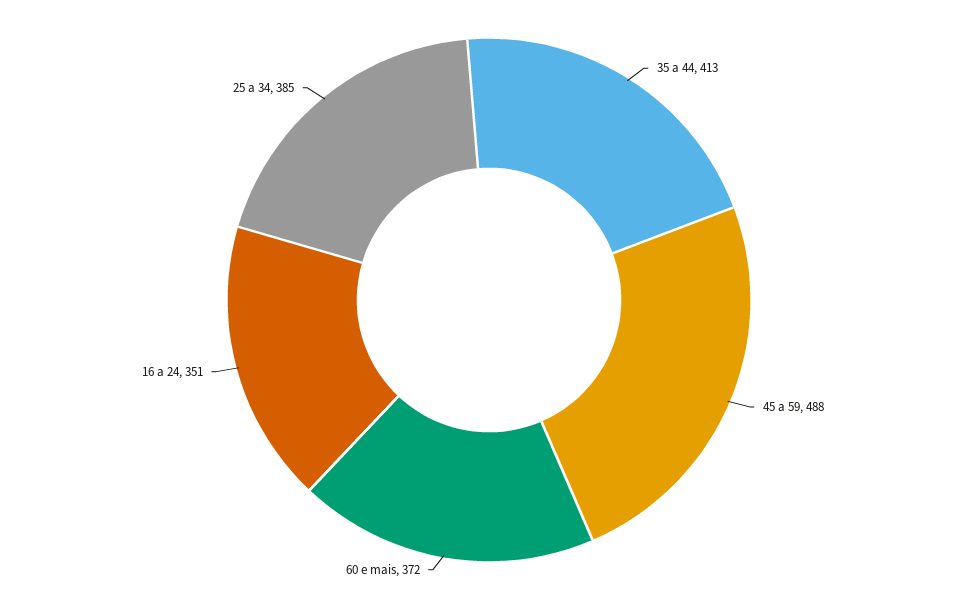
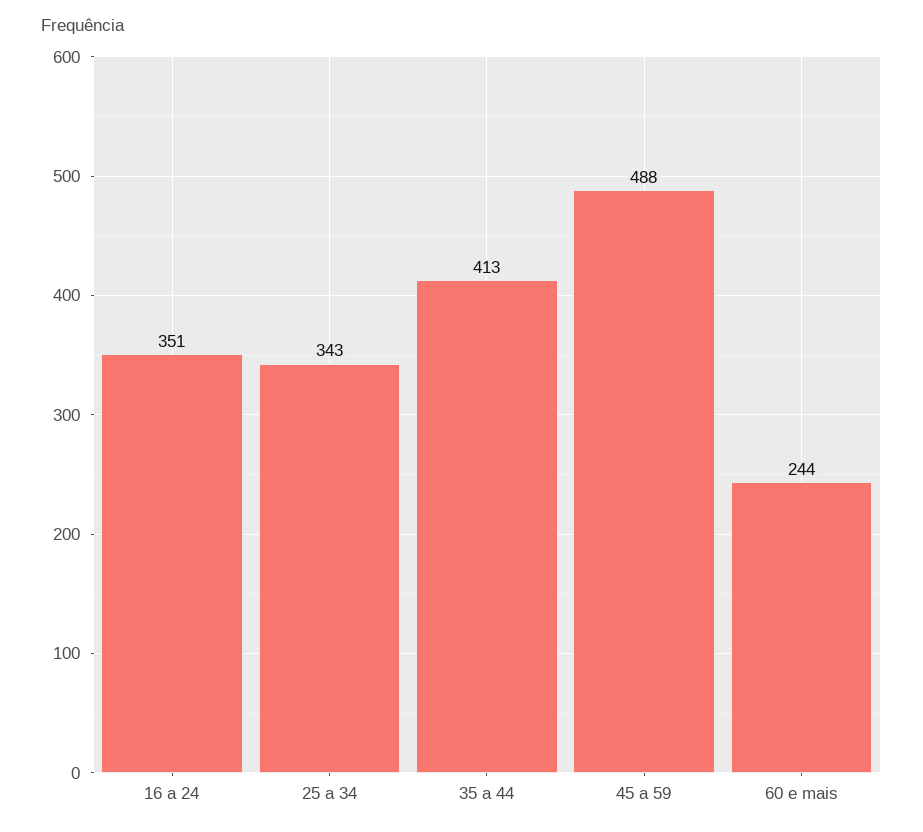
60 e mais: 372 -> 244
25 a 34: 385 -> 343

